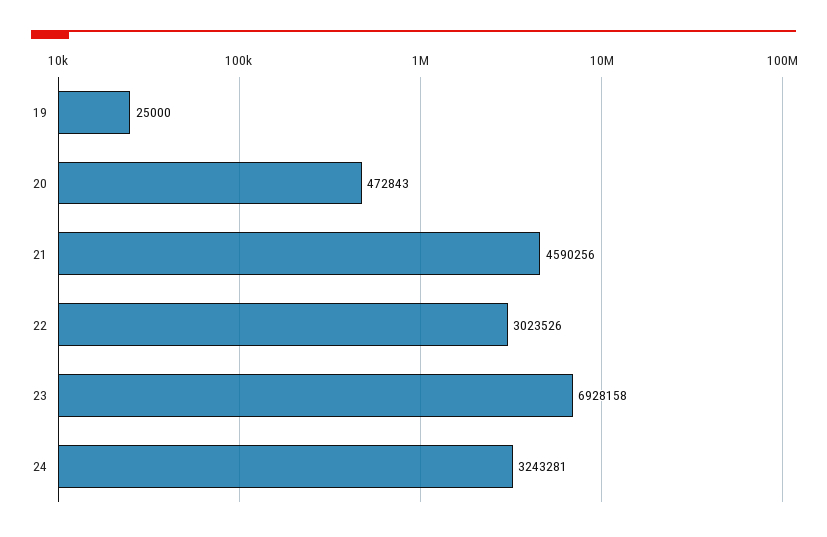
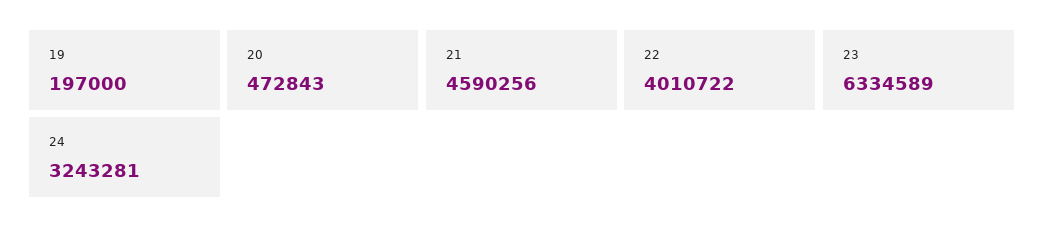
19: 25000 -> 197000
22: 3023526 -> 4010722
23: 6928158 -> 6334589

